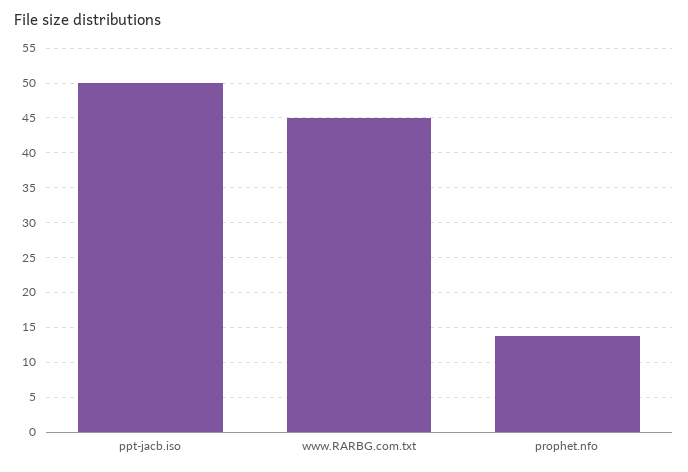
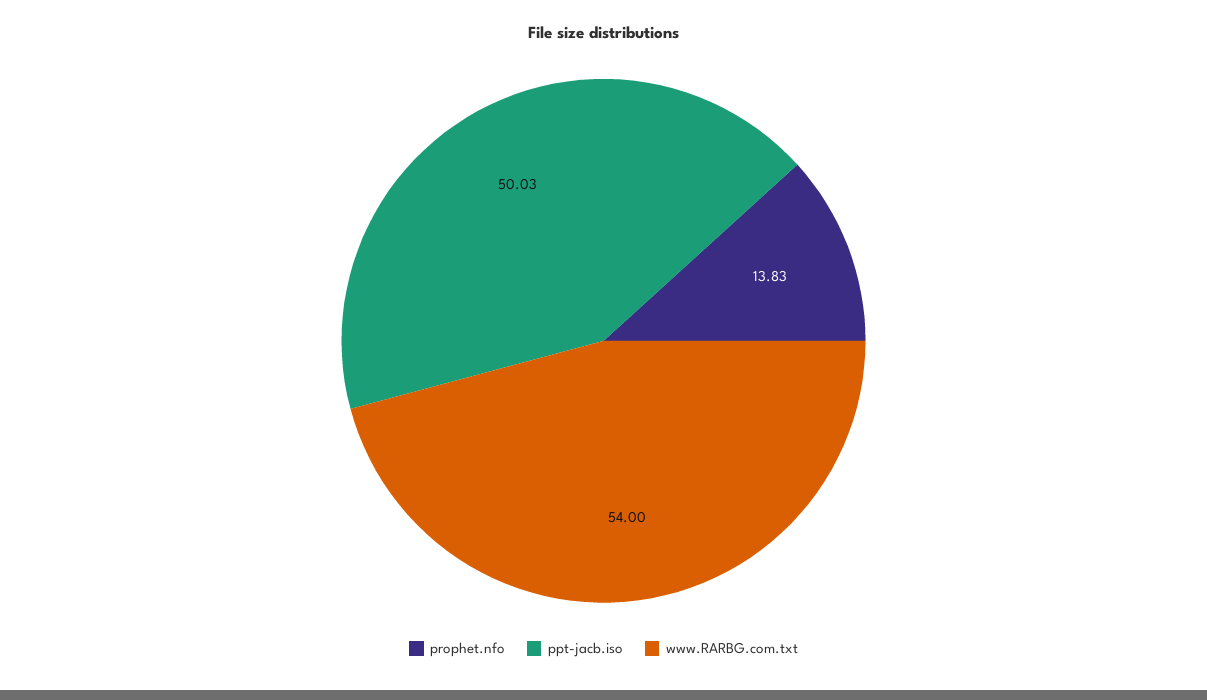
www.RARBG.com.txt: 45 -> 54

